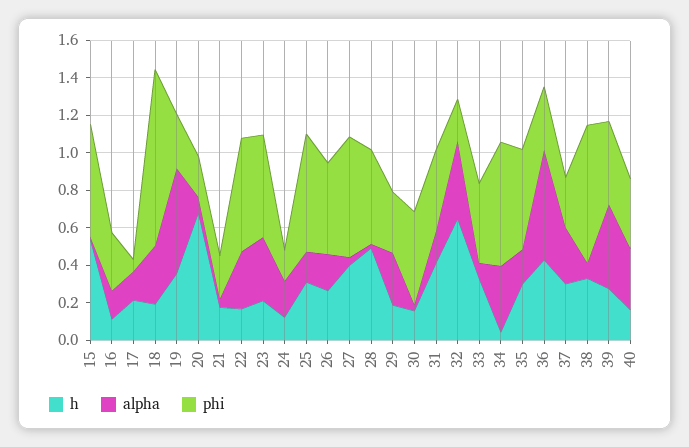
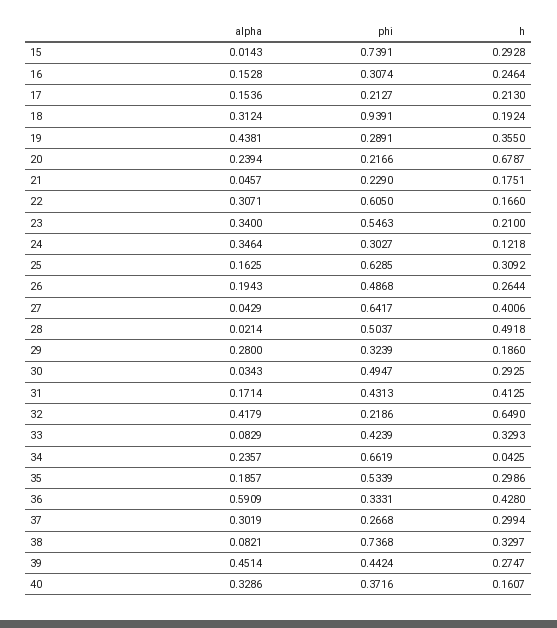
h, 15: 0.55 -> 0.2928
phi, 15: 0.6 -> 0.7391
h, 16: 0.1 -> 0.2464
phi, 17: 0.05 -> 0.2127
alpha, 19: 0.55 -> 0.4381
alpha, 20: 0.1 -> 0.2394
alpha, 24: 0.2 -> 0.3464
phi, 24: 0.15 -> 0.3027
h, 30: 0.15 -> 0.2925
alpha, 34: 0.35 -> 0.2357

